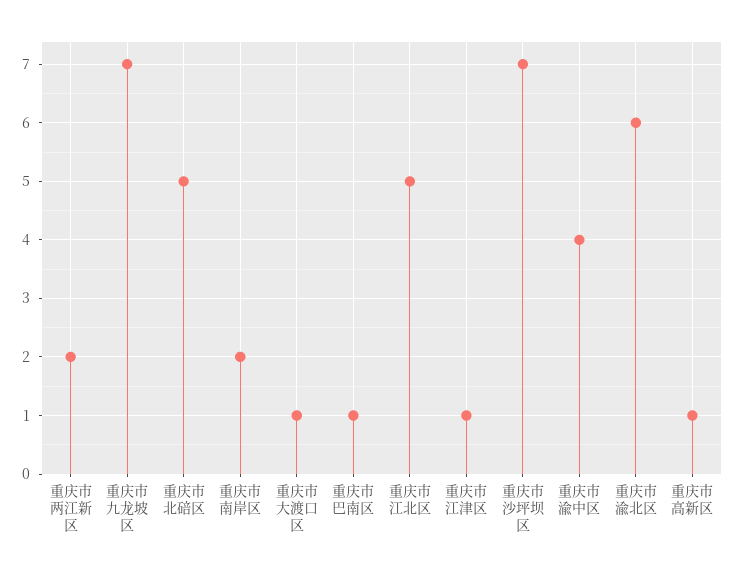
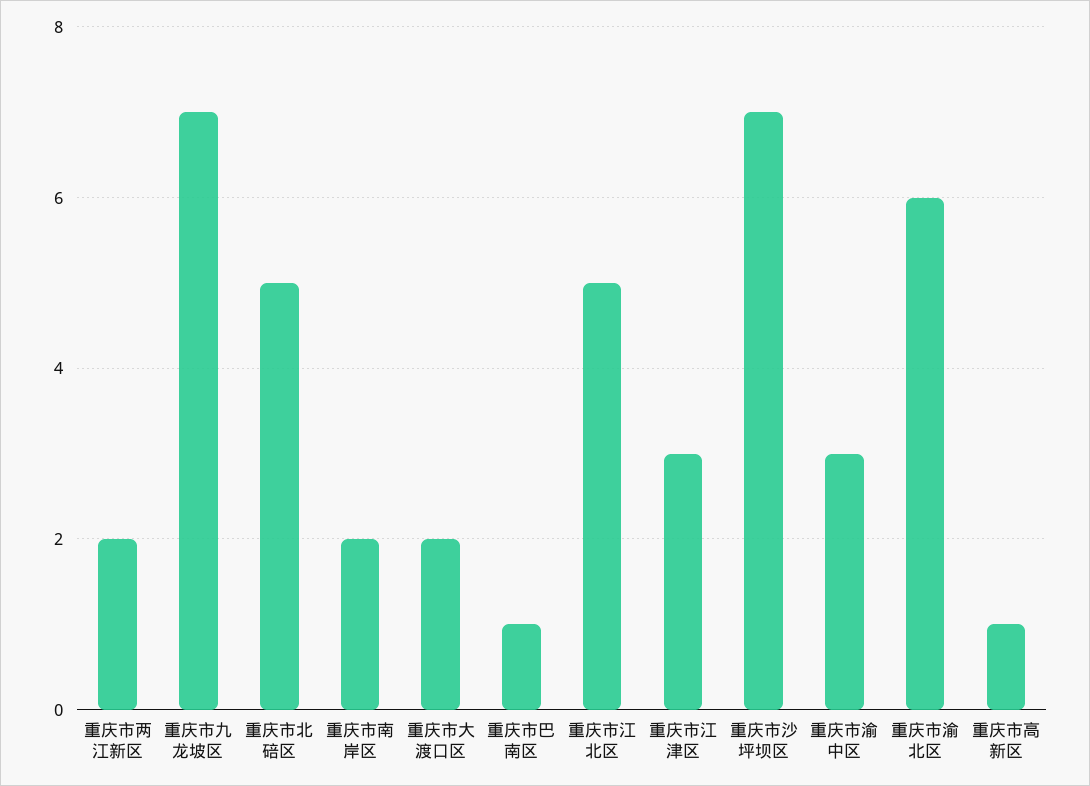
重庆市大渡口区: 1 -> 2
重庆市江津区: 1 -> 3
重庆市渝中区: 4 -> 3

